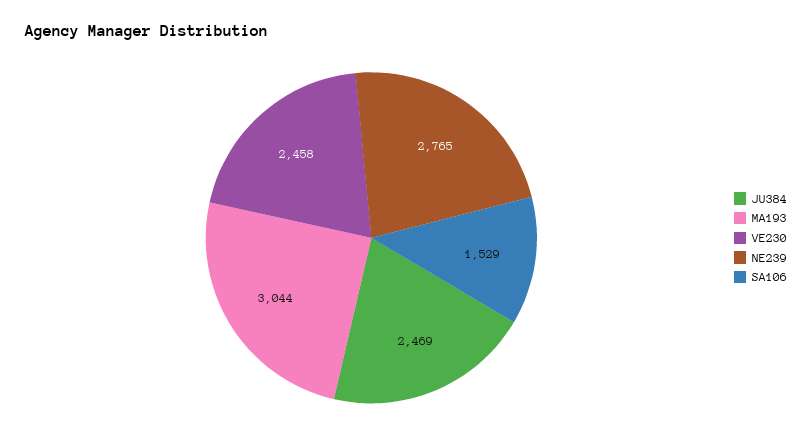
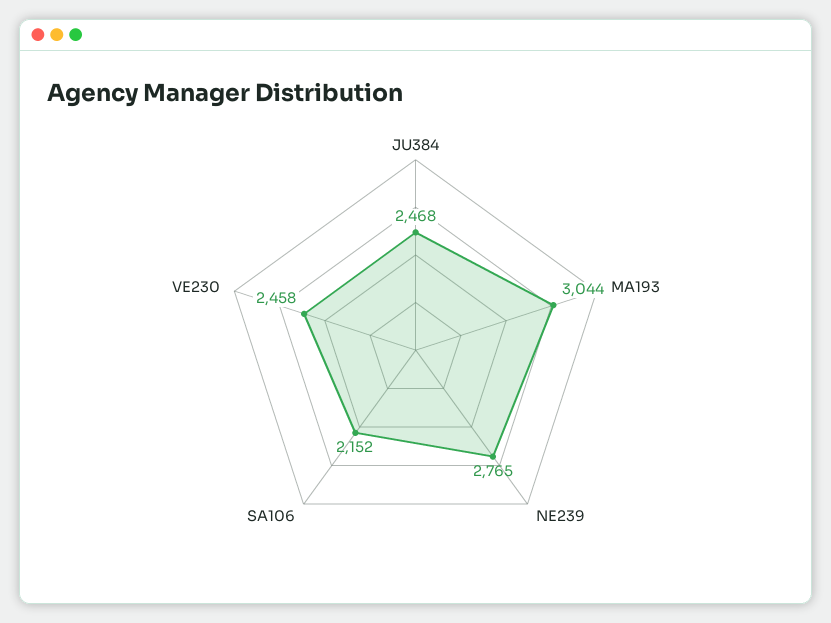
JU384: 2469 -> 2468
SA106: 1529 -> 2152

